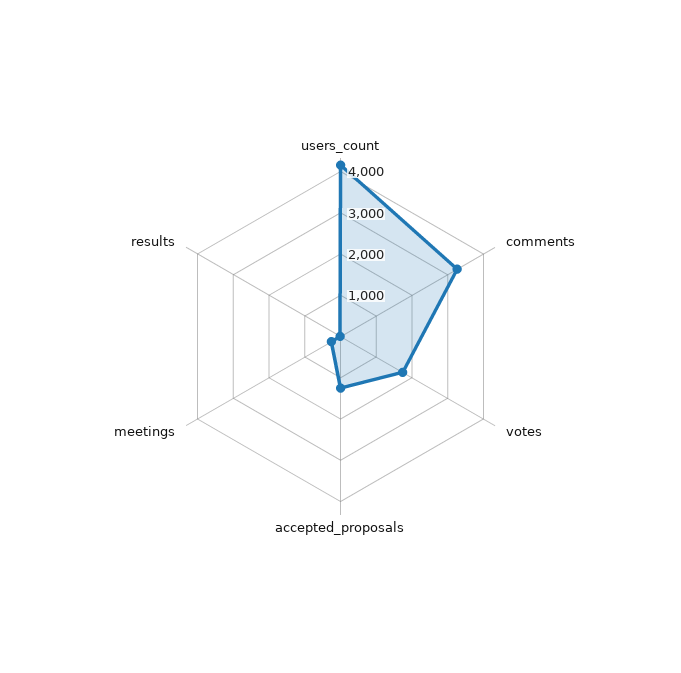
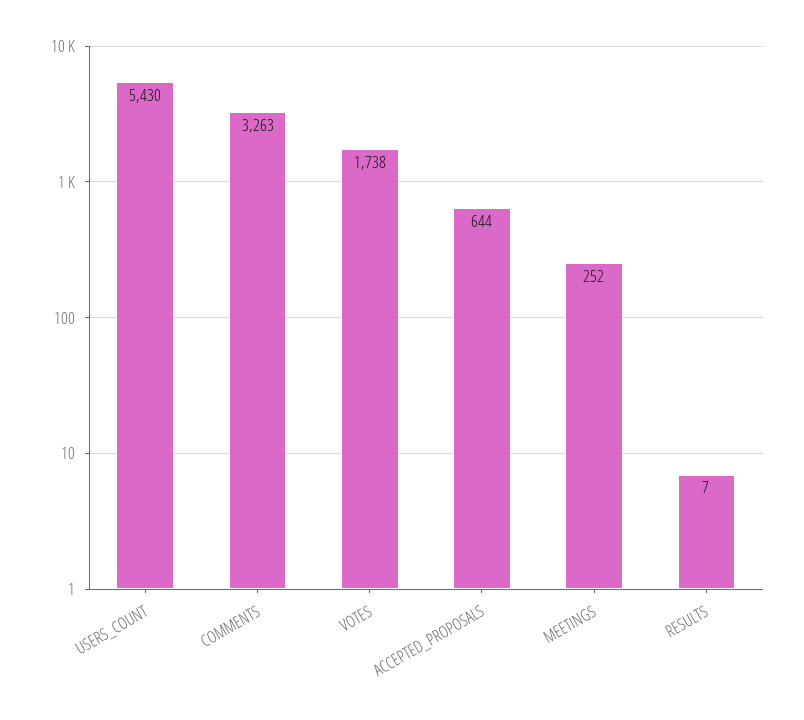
users_count: 4200 -> 5430
accepted_proposals: 1200 -> 644

